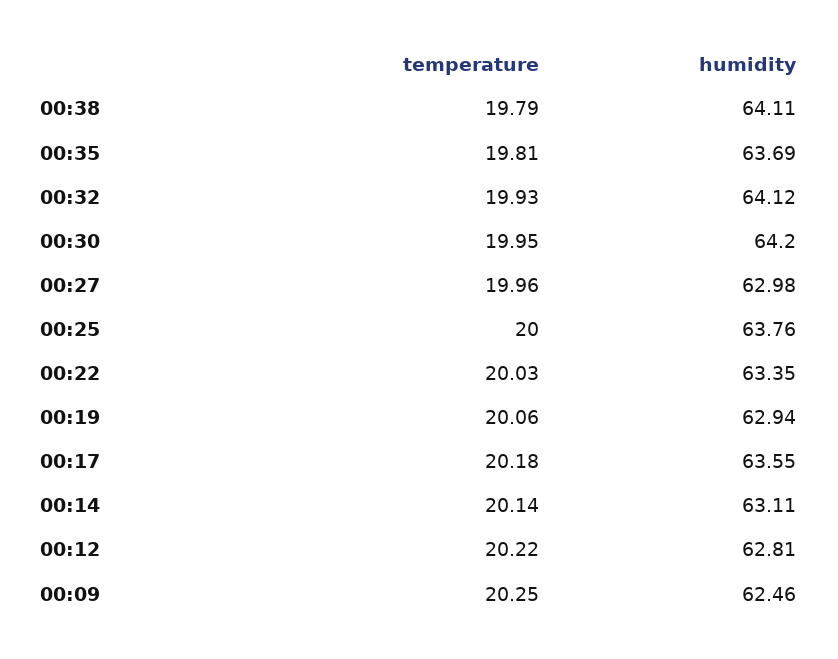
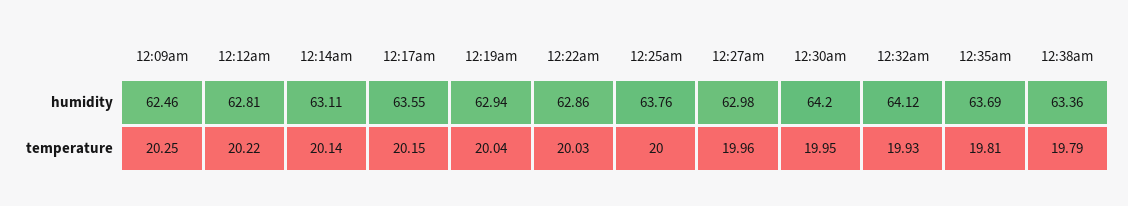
humidity, 00:38: 64.11 -> 63.36
humidity, 00:22: 63.35 -> 62.86
temperature, 00:19: 20.06 -> 20.04
temperature, 00:17: 20.18 -> 20.15

